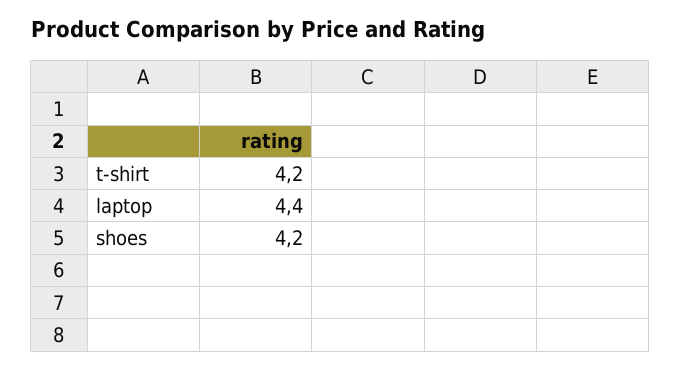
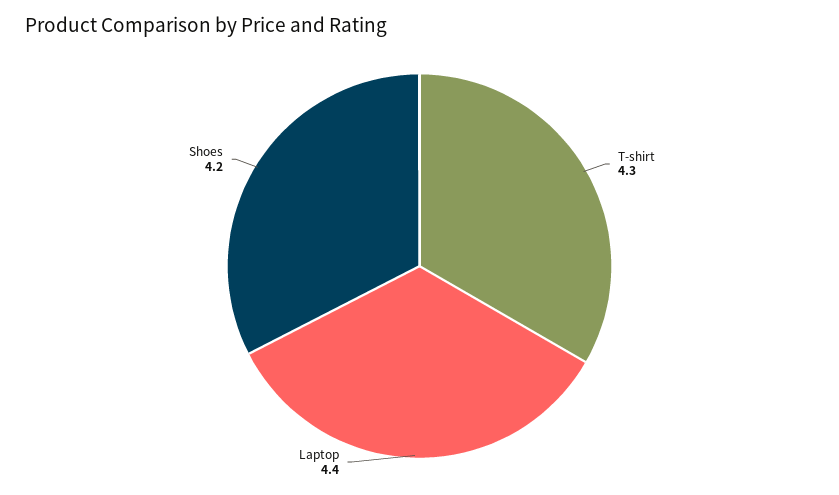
t-shirt: 4.2 -> 4.3

